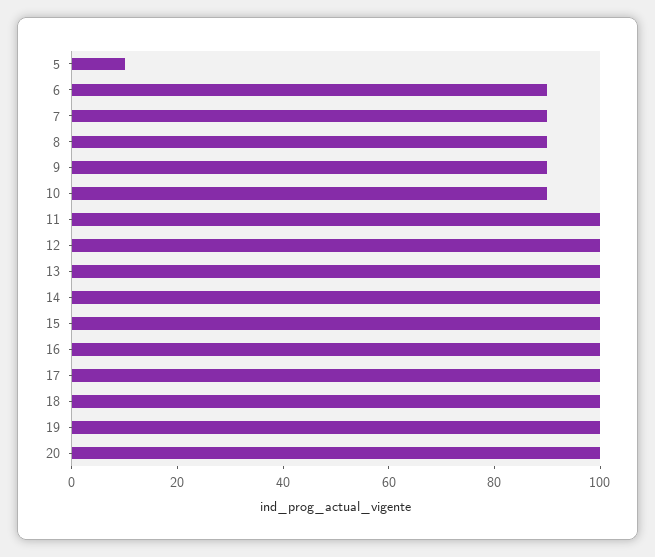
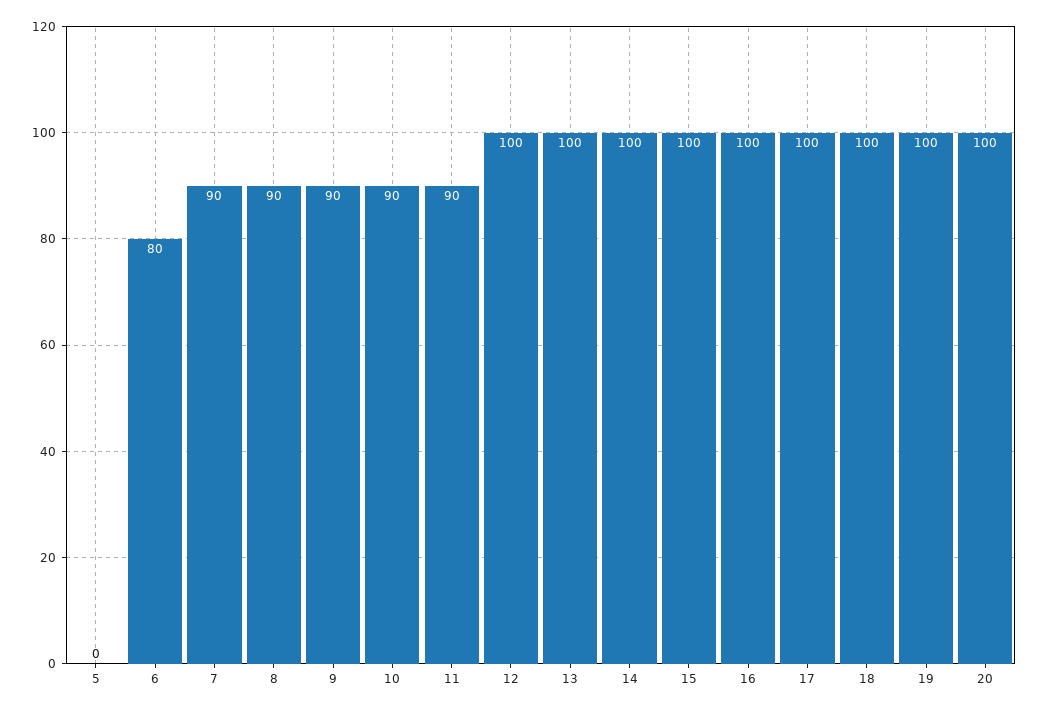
5: 10 -> 0
6: 90 -> 80
11: 100 -> 90

